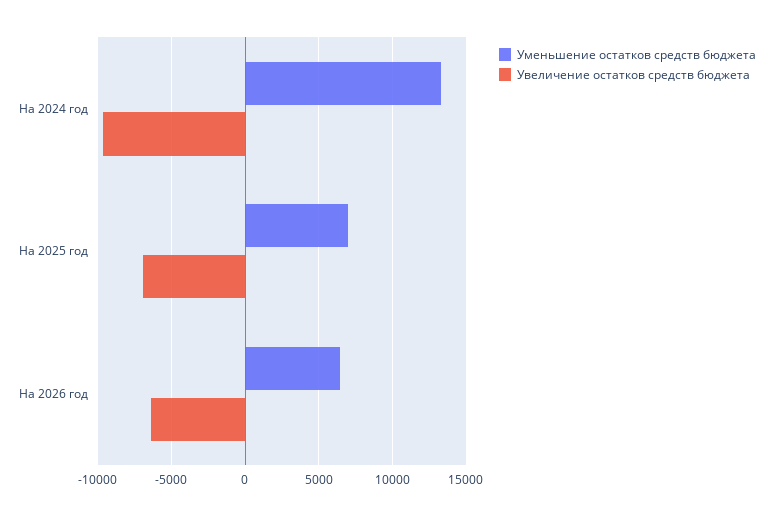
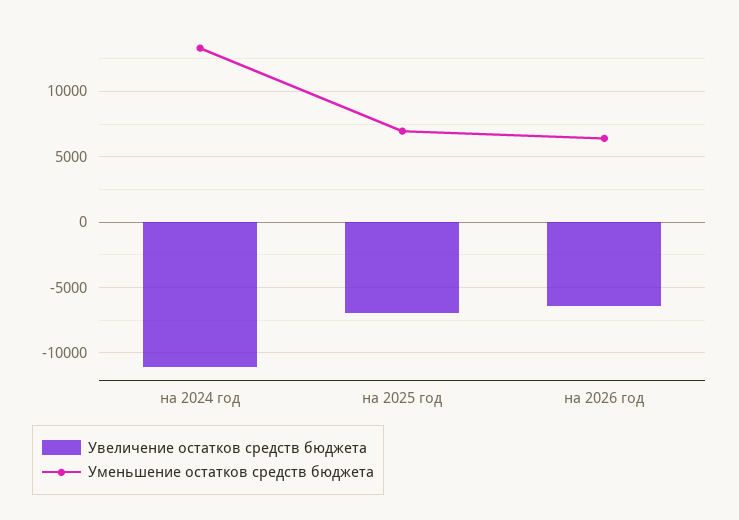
Увеличение остатков средств бюджета, На 2024 год: -9500 -> -11000

